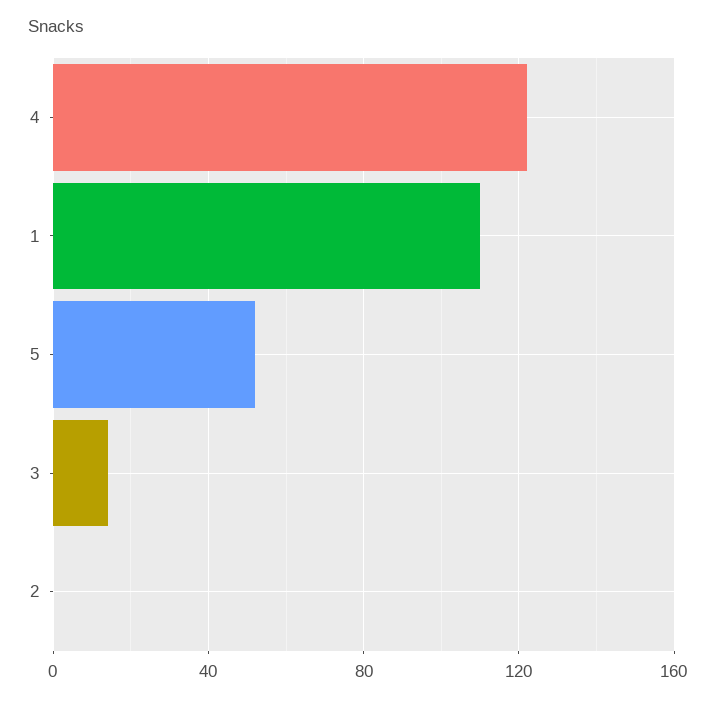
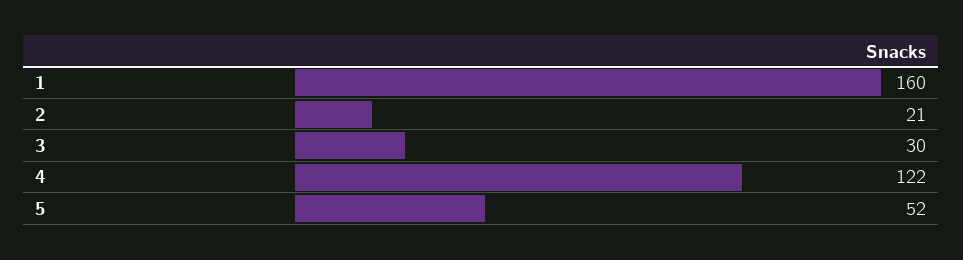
1: 110 -> 160
3: 15 -> 30
2: 0 -> 21

